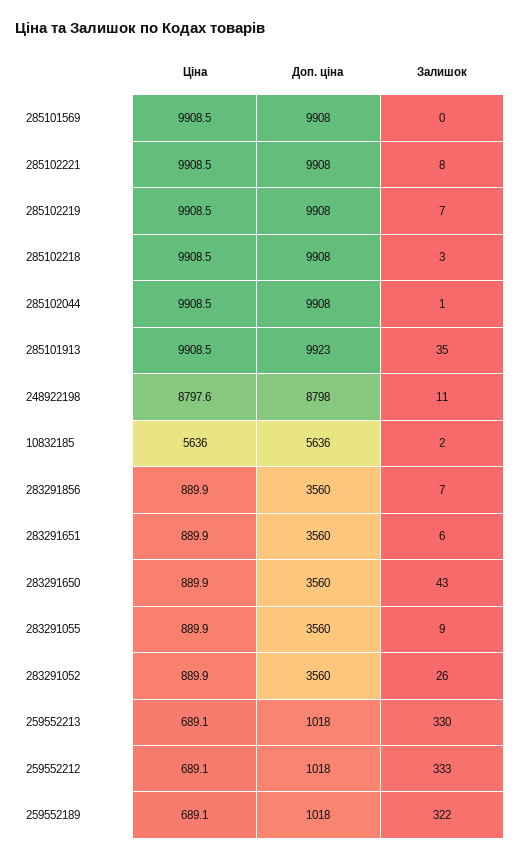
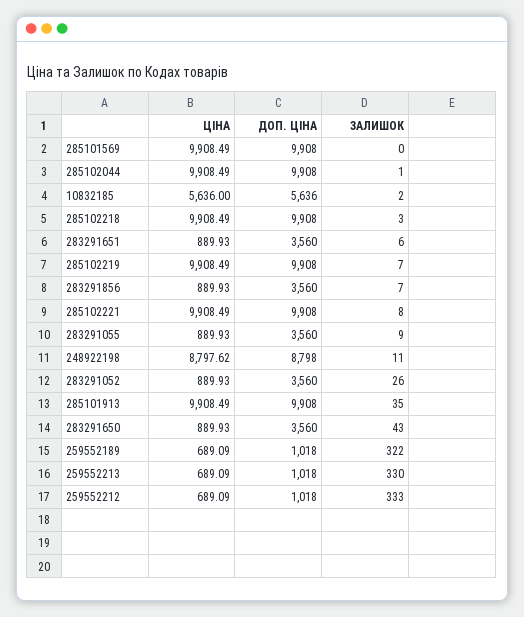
Доп. ціна, 285101913: 9923 -> 9908

